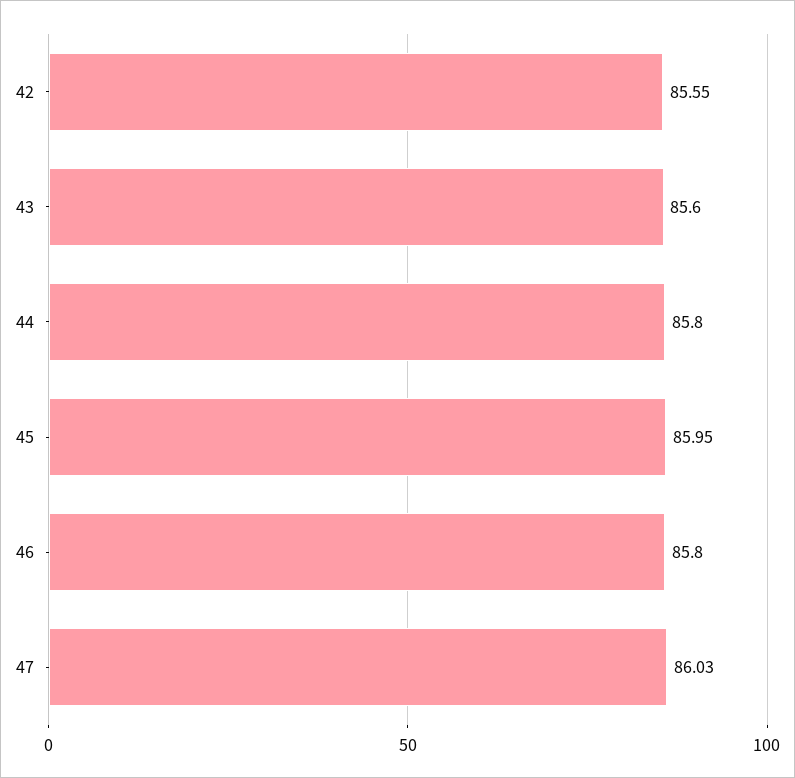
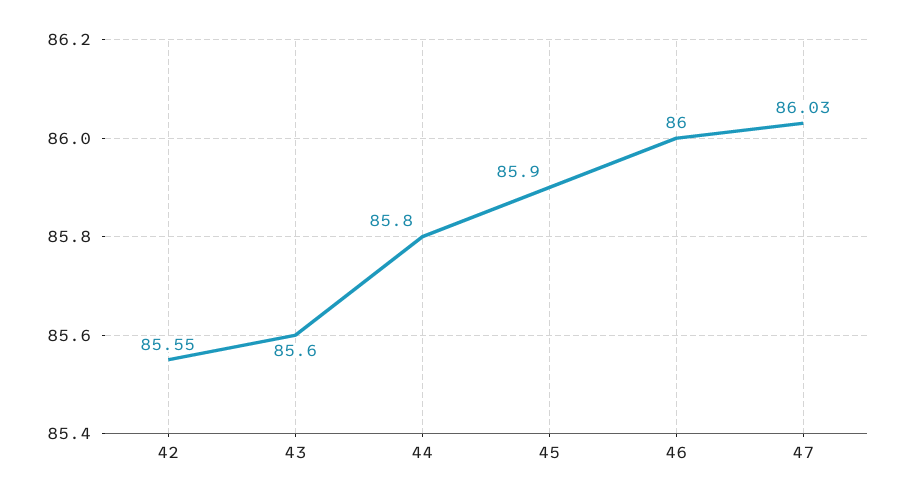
45: 85.95 -> 85.9
46: 85.8 -> 86

